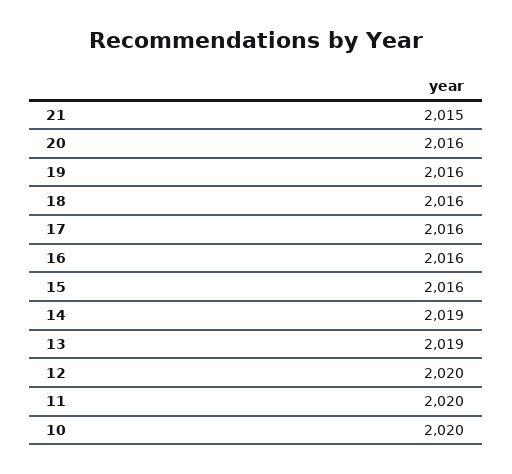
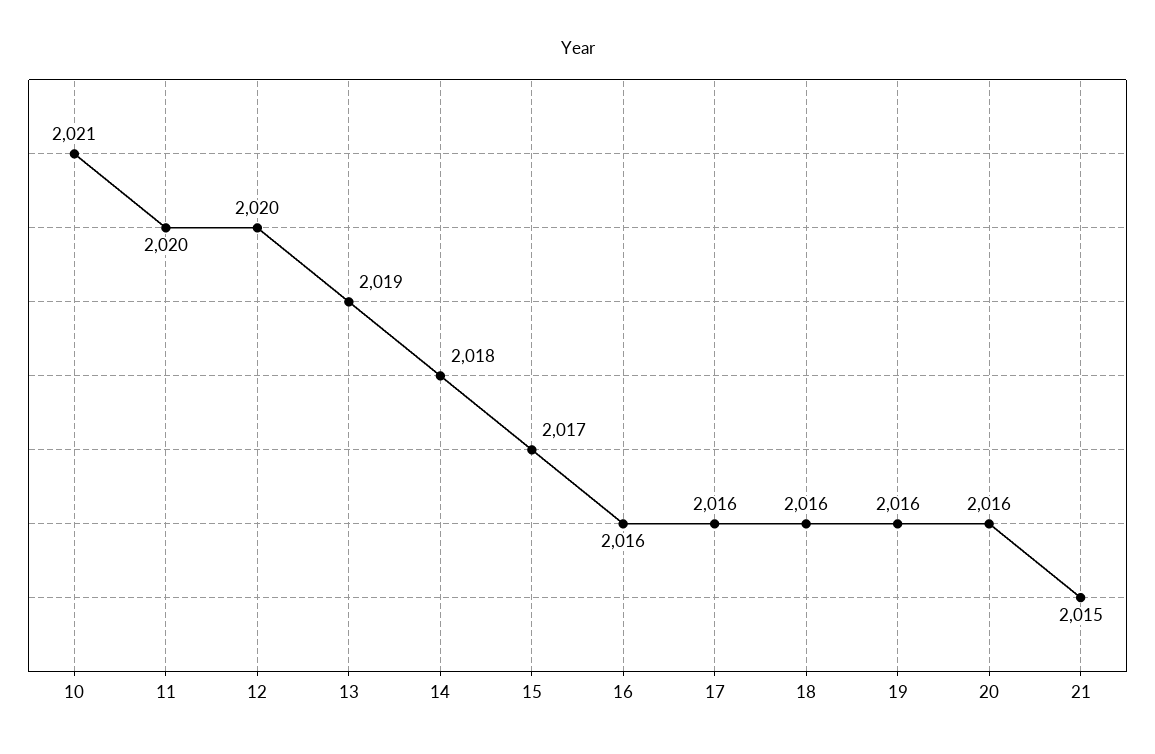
15: 2016 -> 2017
14: 2019 -> 2018
10: 2020 -> 2021

